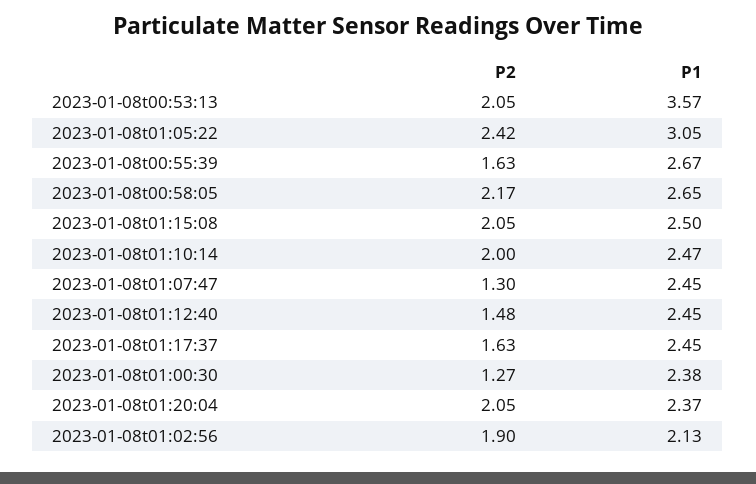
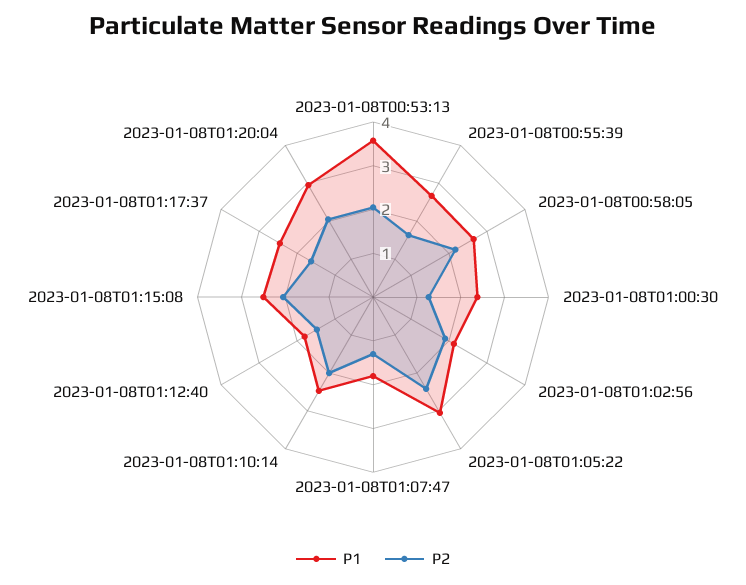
P1, 2023-01-08t01:07:47: 2.45 -> 1.8
P1, 2023-01-08t01:12:40: 2.45 -> 1.8
P1, 2023-01-08t01:20:04: 2.37 -> 3

